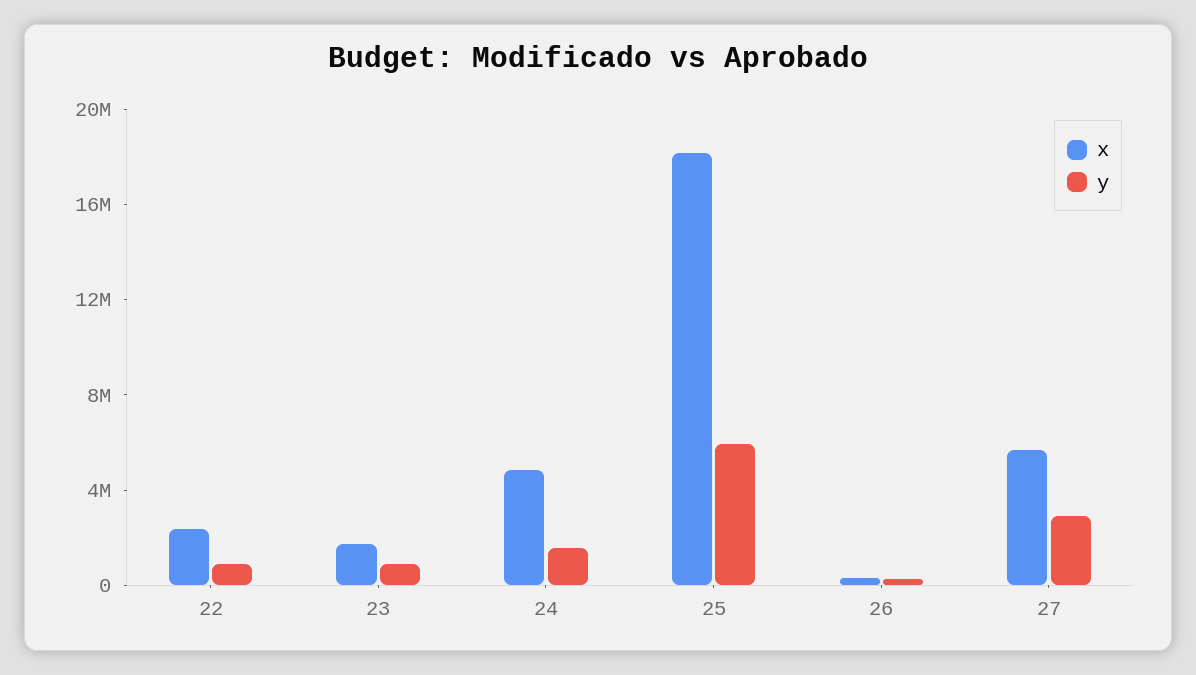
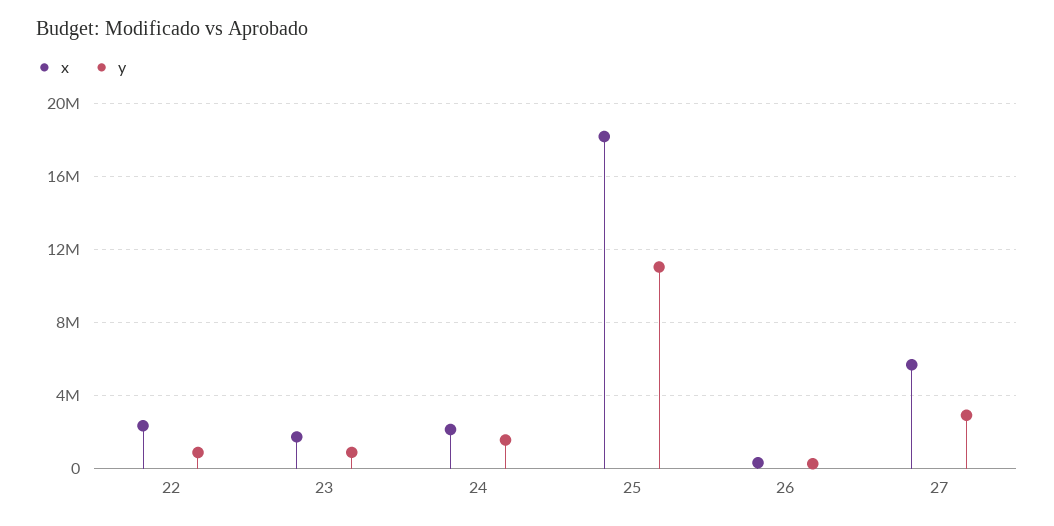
x, 24: 5000000 -> 2000000
y, 25: 6000000 -> 11000000

